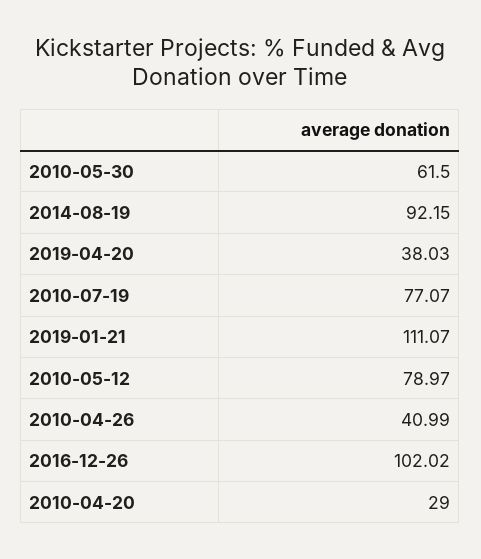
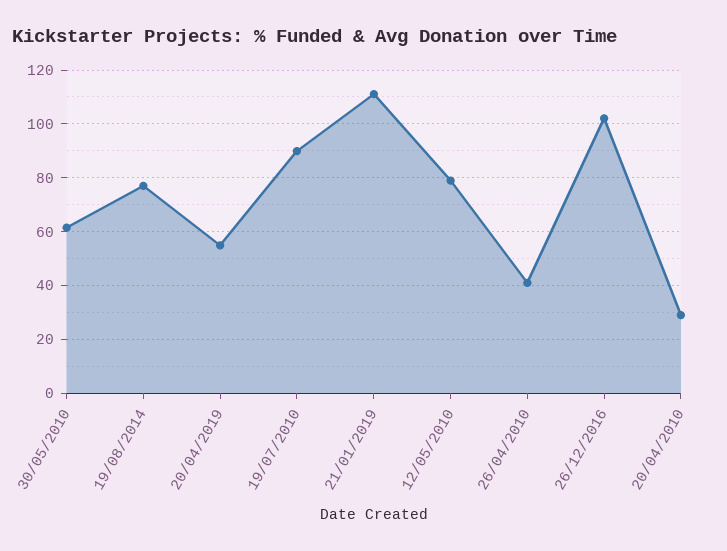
2014-08-19: 92.15 -> 77.5
2019-04-20: 38.03 -> 55
2010-07-19: 77.07 -> 90

